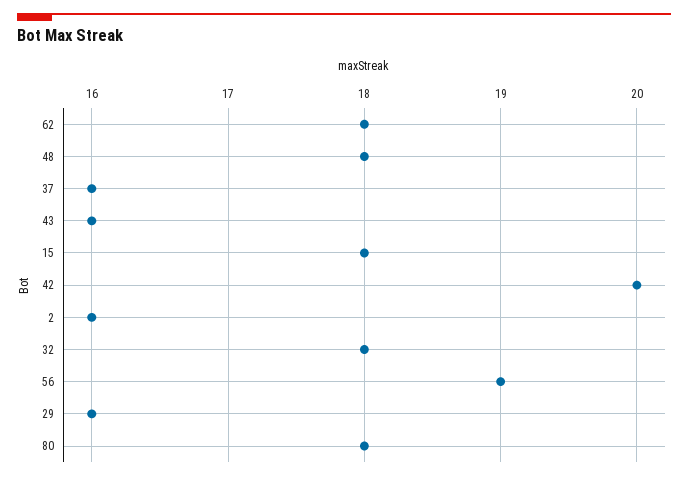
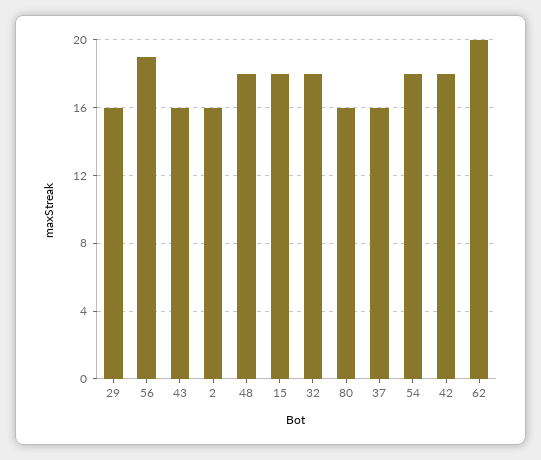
62: 18 -> 20
42: 20 -> 18
80: 18 -> 16
54: none -> 18

